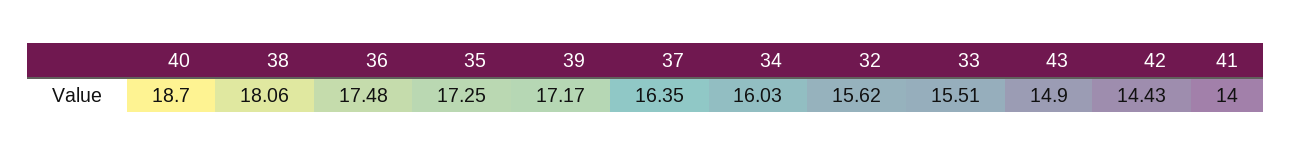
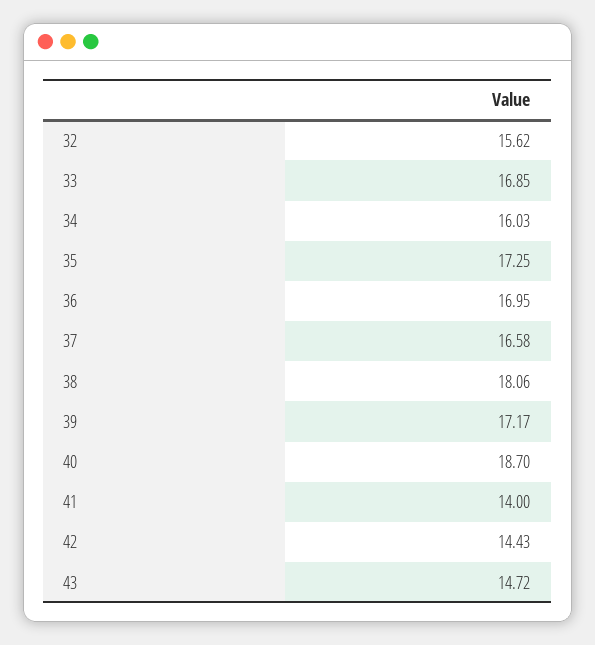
36: 17.48 -> 16.95
37: 16.35 -> 16.58
33: 15.51 -> 16.85
43: 14.9 -> 14.72

